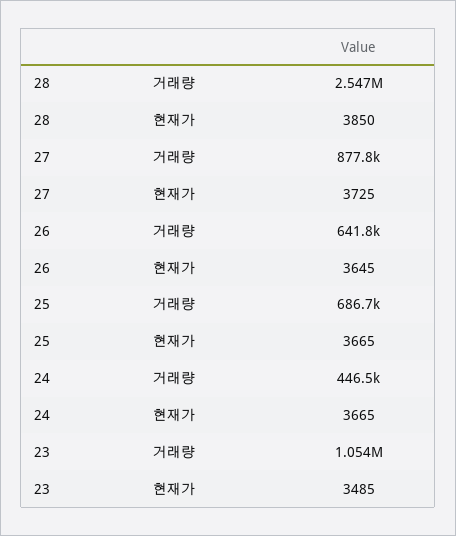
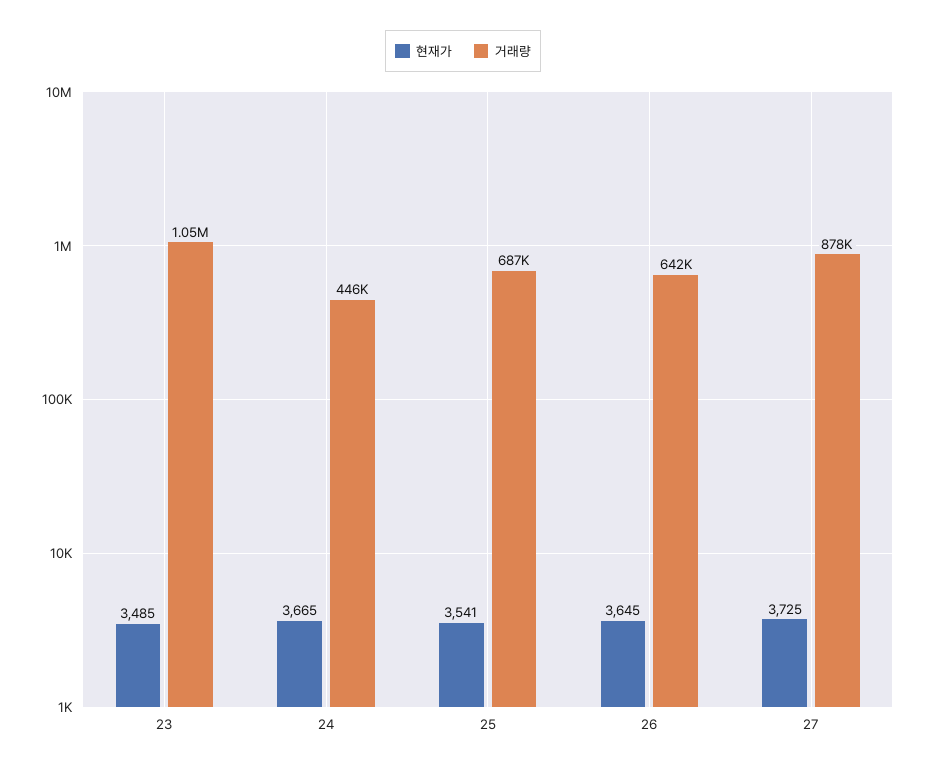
거래량, 28: 2547000 -> none
현재가, 28: 3850 -> none
현재가, 25: 3665 -> 3541

